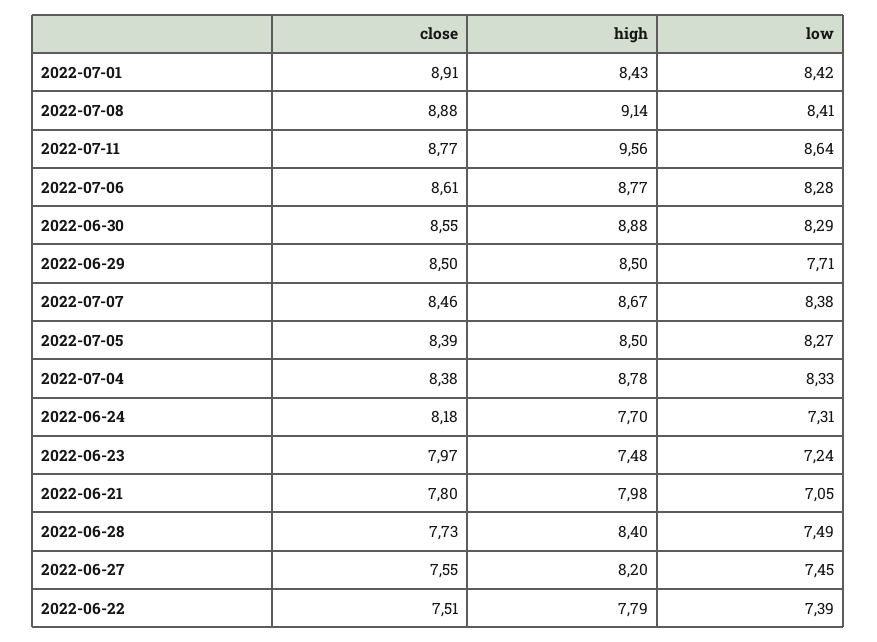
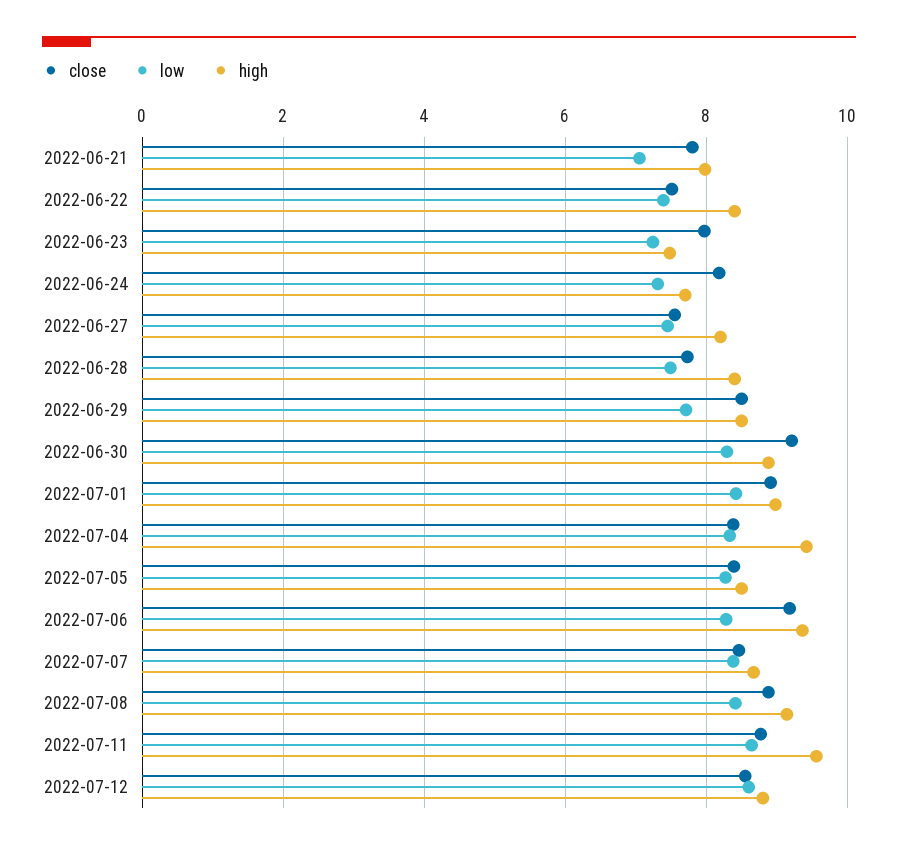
high, 2022-07-01: 8.43 -> 9
close, 2022-07-06: 8.61 -> 9.2
high, 2022-07-06: 8.77 -> 9.4
close, 2022-06-30: 8.55 -> 9.2
high, 2022-07-04: 8.78 -> 9.4
high, 2022-06-22: 7.79 -> 8.4
close, 2022-07-12: none -> 8.6
low, 2022-07-12: none -> 8.6
high, 2022-07-12: none -> 8.8

